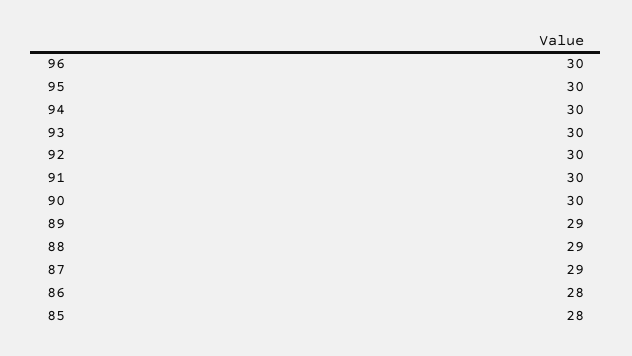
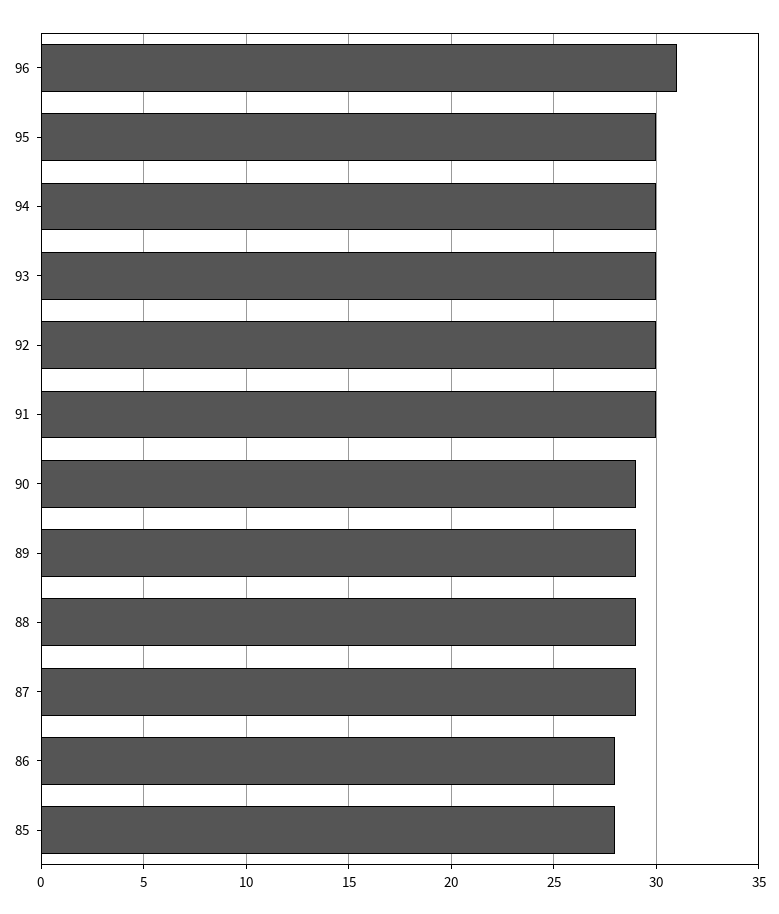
96: 30 -> 31
90: 30 -> 29

